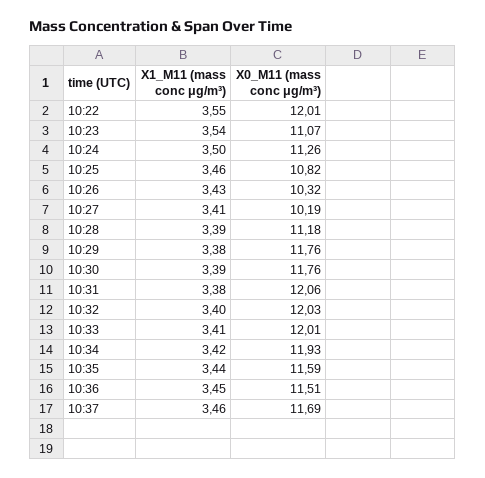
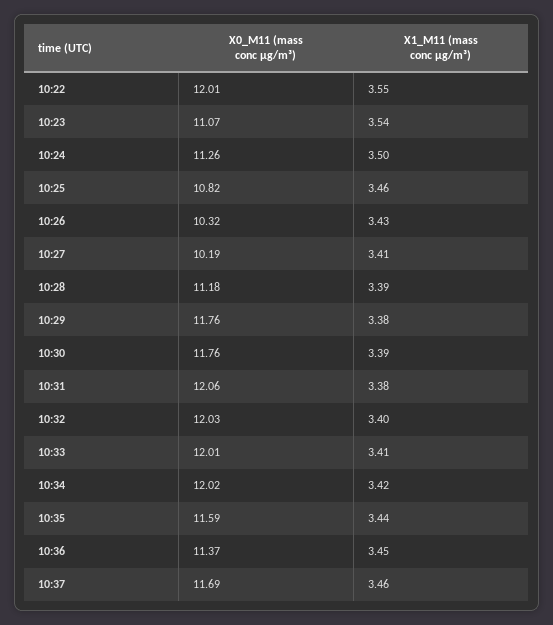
X0_M11 (mass conc μg/m³), 10:34: 11.93 -> 12.02
X0_M11 (mass conc μg/m³), 10:36: 11.51 -> 11.37

